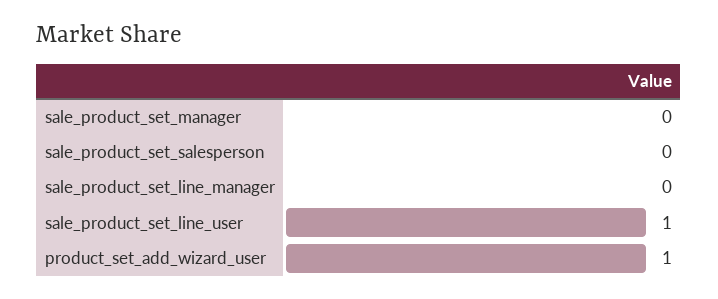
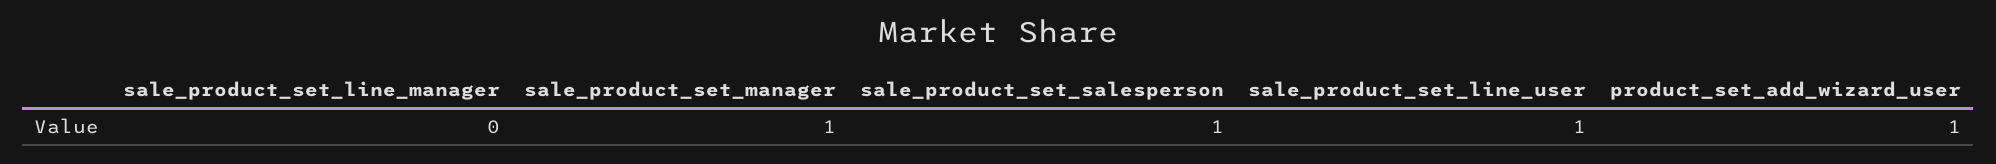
sale_product_set_manager: 0 -> 1
sale_product_set_salesperson: 0 -> 1

